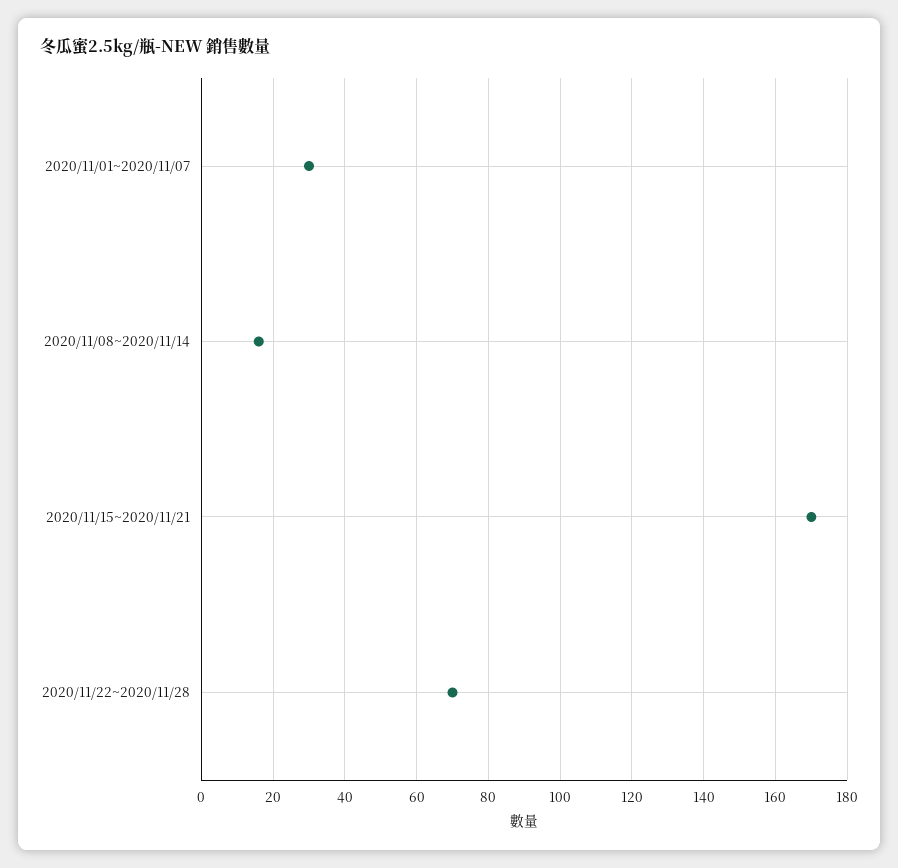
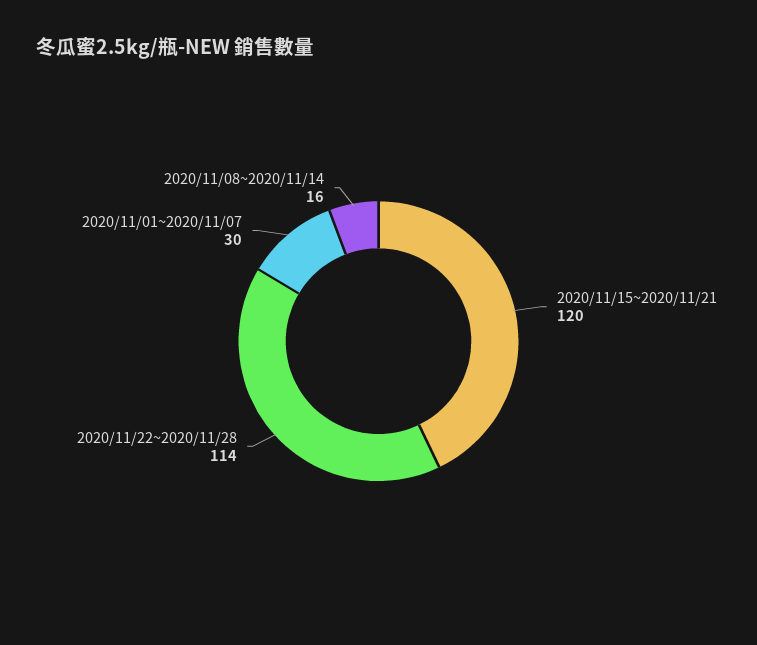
2020/11/15~2020/11/21: 170 -> 120
2020/11/22~2020/11/28: 70 -> 114

